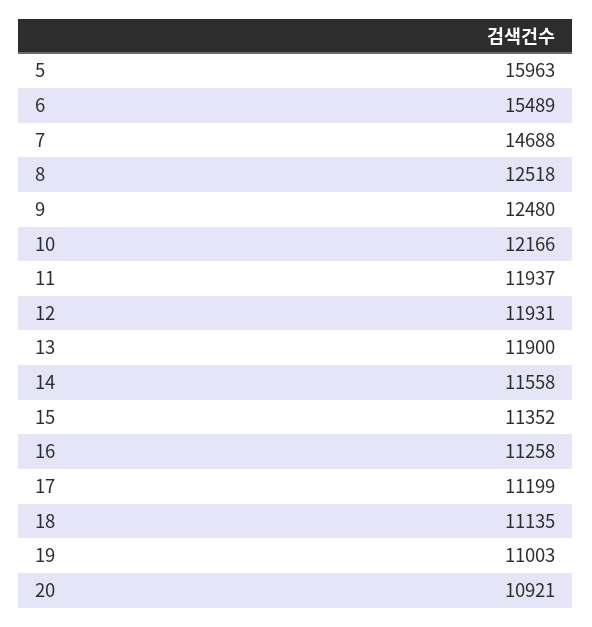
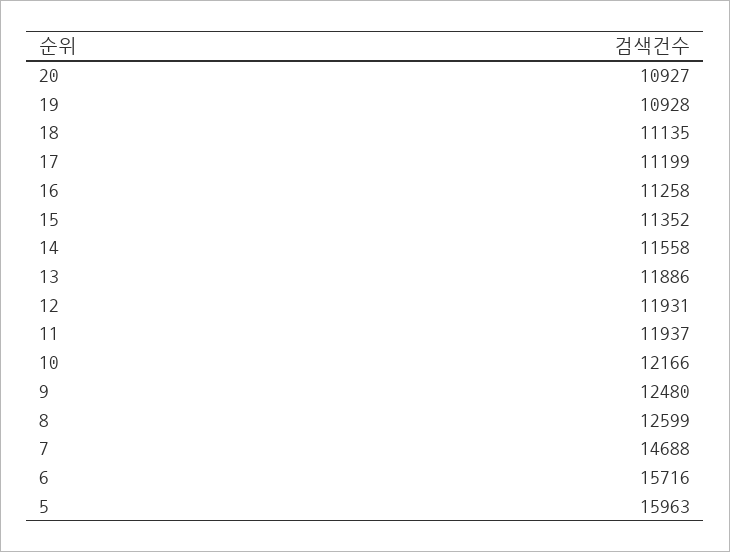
6: 15489 -> 15716
8: 12518 -> 12599
13: 11900 -> 11886
19: 11003 -> 10928
20: 10921 -> 10927

